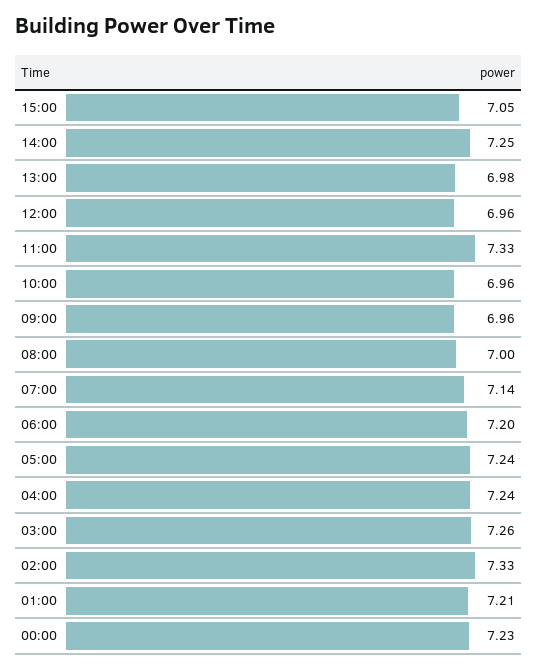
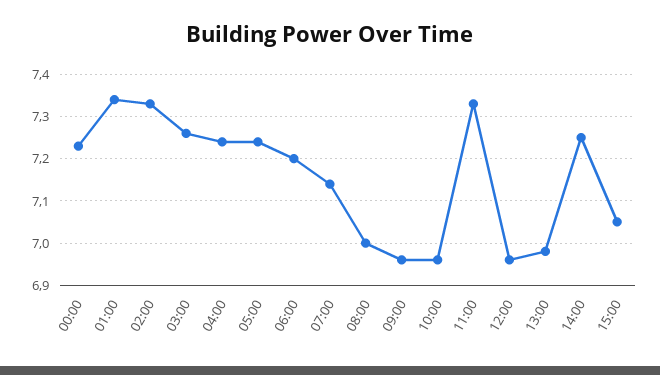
01:00: 7.21 -> 7.35

